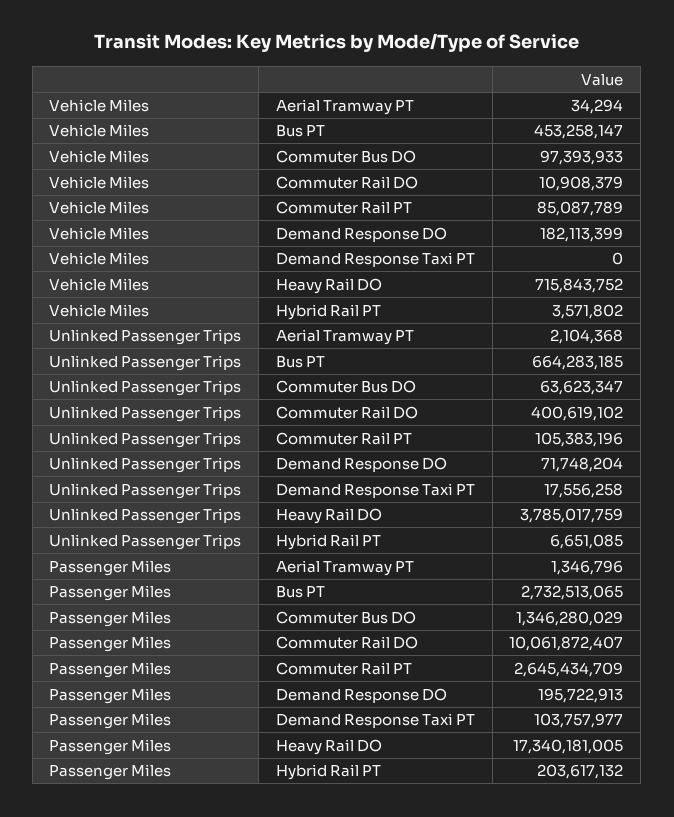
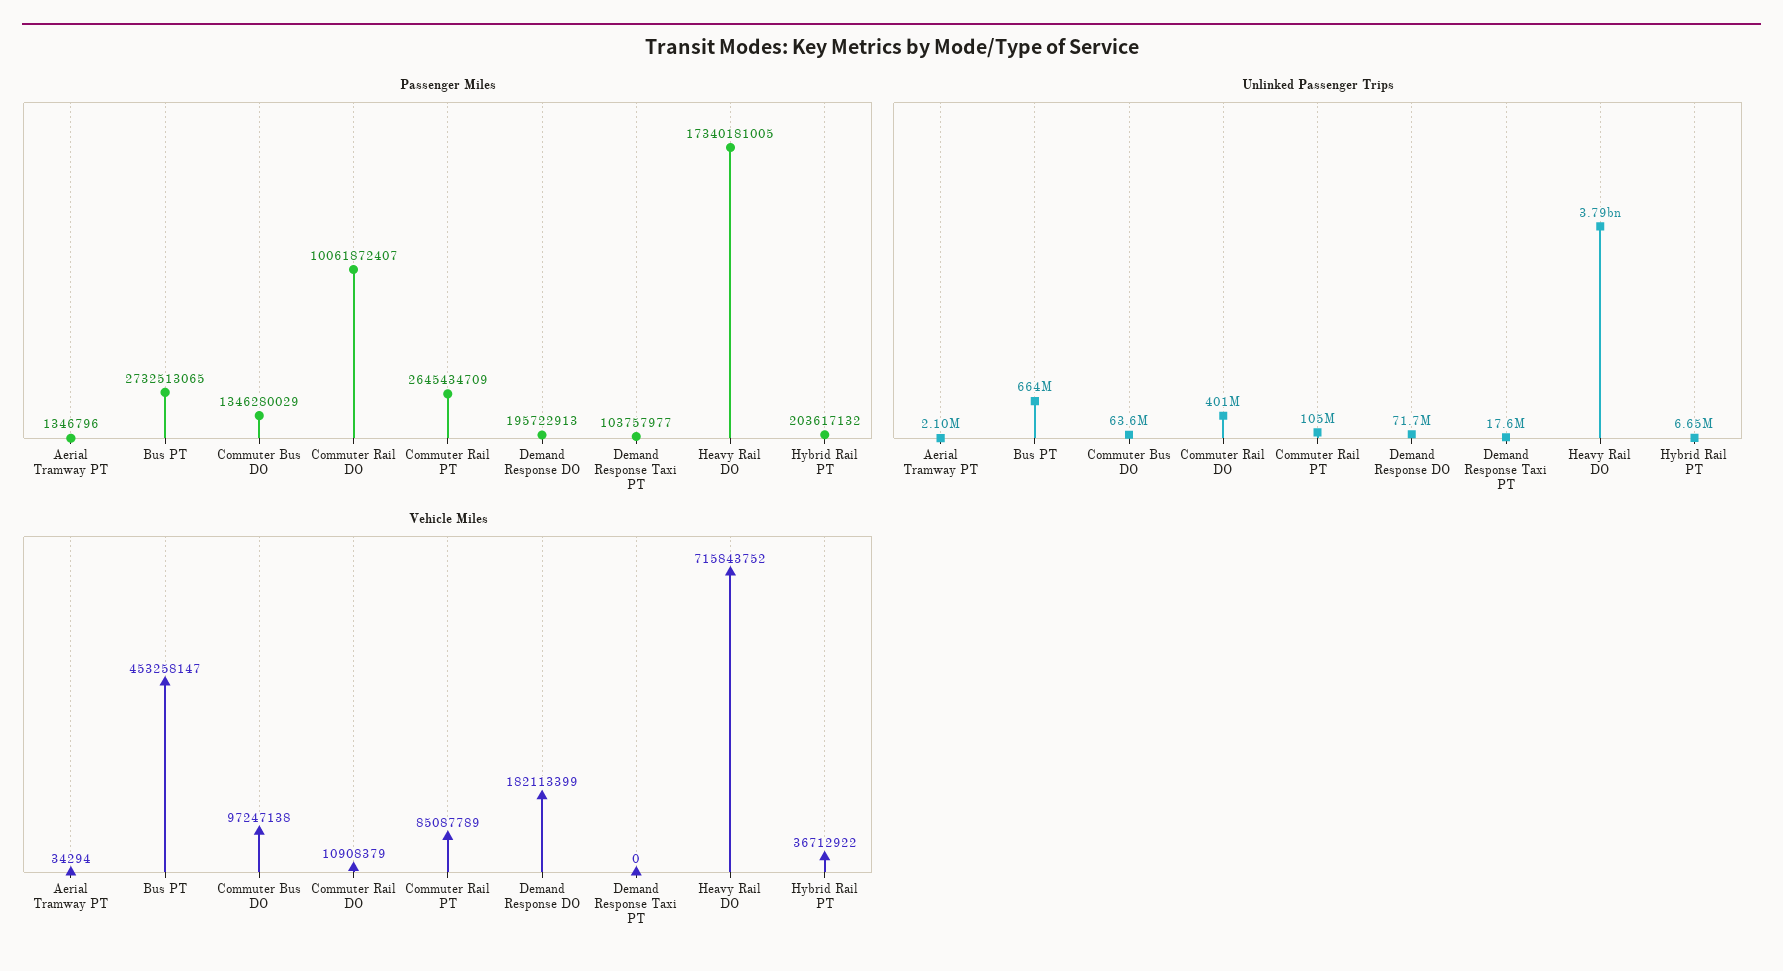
Vehicle Miles, Commuter Bus DO: 97393933 -> 97247138
Vehicle Miles, Hybrid Rail PT: 3571802 -> 36712922

